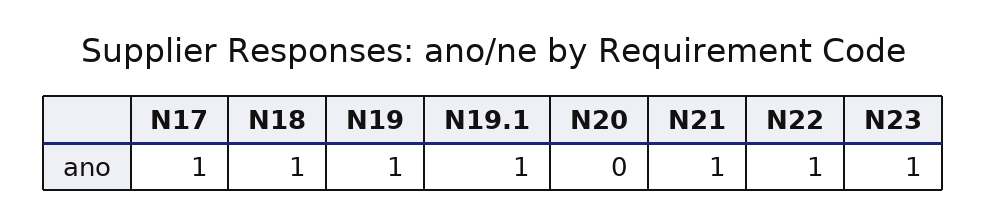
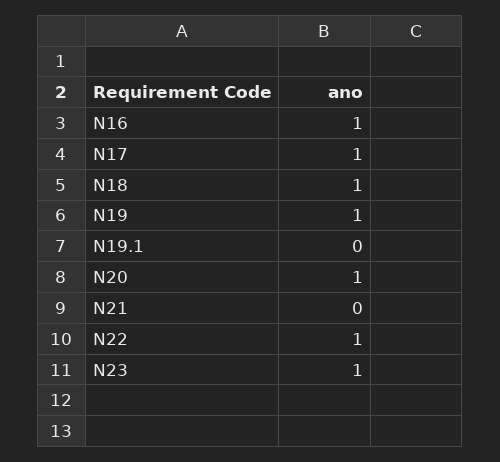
N19.1: 1 -> 0
N20: 0 -> 1
N21: 1 -> 0
N16: none -> 1

